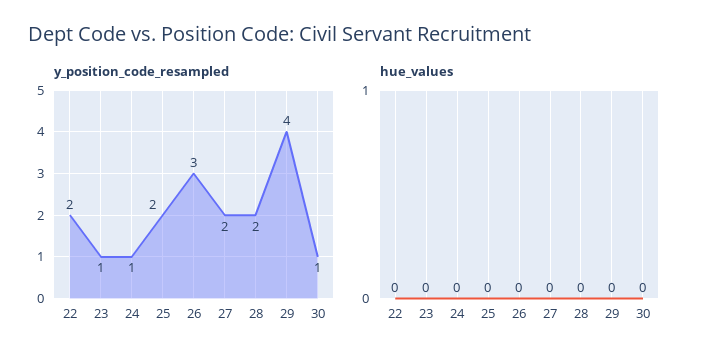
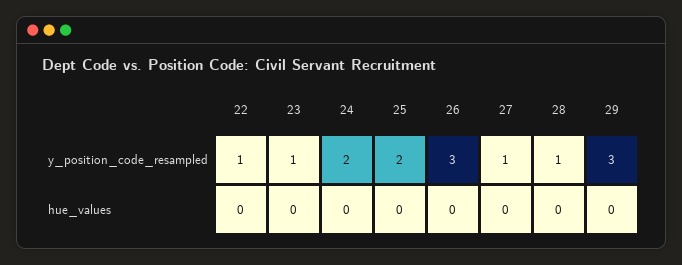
y_position_code_resampled, 22: 2 -> 1
y_position_code_resampled, 24: 1 -> 2
y_position_code_resampled, 27: 2 -> 1
y_position_code_resampled, 28: 2 -> 1
y_position_code_resampled, 29: 4 -> 3
y_position_code_resampled, 30: 1 -> none
hue_values, 30: 0 -> none

